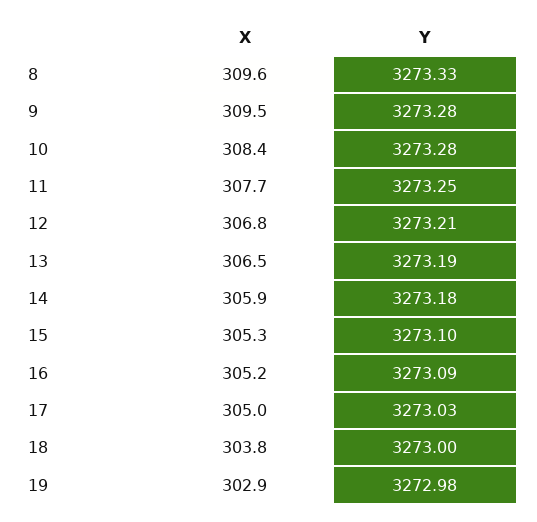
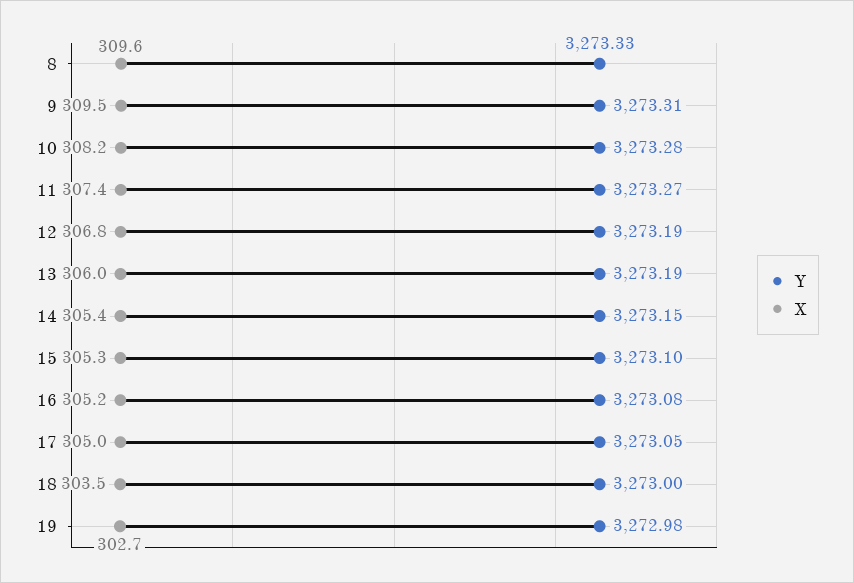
Y, 9: 3273.28 -> 3273.31
X, 10: 308.4 -> 308.2
X, 11: 307.7 -> 307.4
Y, 11: 3273.25 -> 3273.27
Y, 12: 3273.21 -> 3273.19
X, 13: 306.5 -> 306
X, 14: 305.9 -> 305.4
Y, 14: 3273.18 -> 3273.15
Y, 16: 3273.09 -> 3273.08
Y, 17: 3273.03 -> 3273.05
X, 18: 303.8 -> 303.5
X, 19: 302.9 -> 302.7

